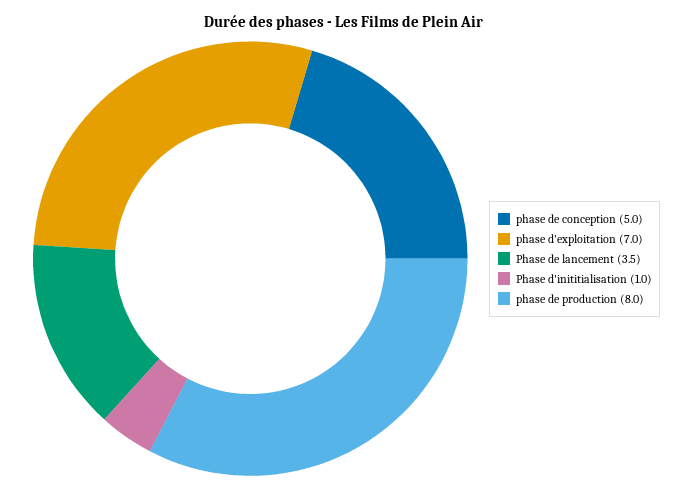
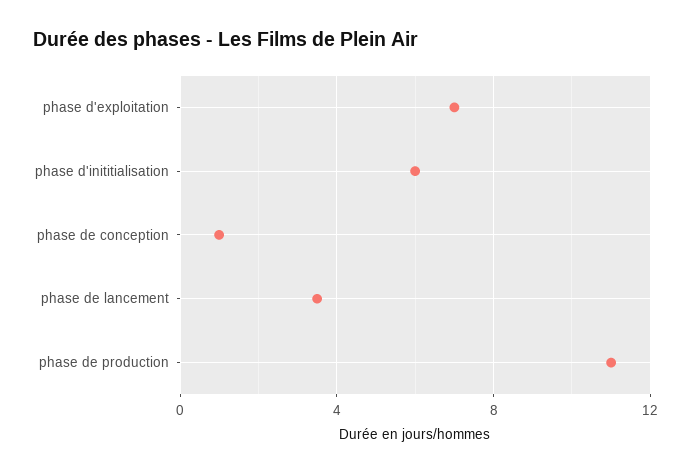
phase de conception: 5 -> 1
Phase d'inititialisation: 1 -> 6
phase de production: 8 -> 11

